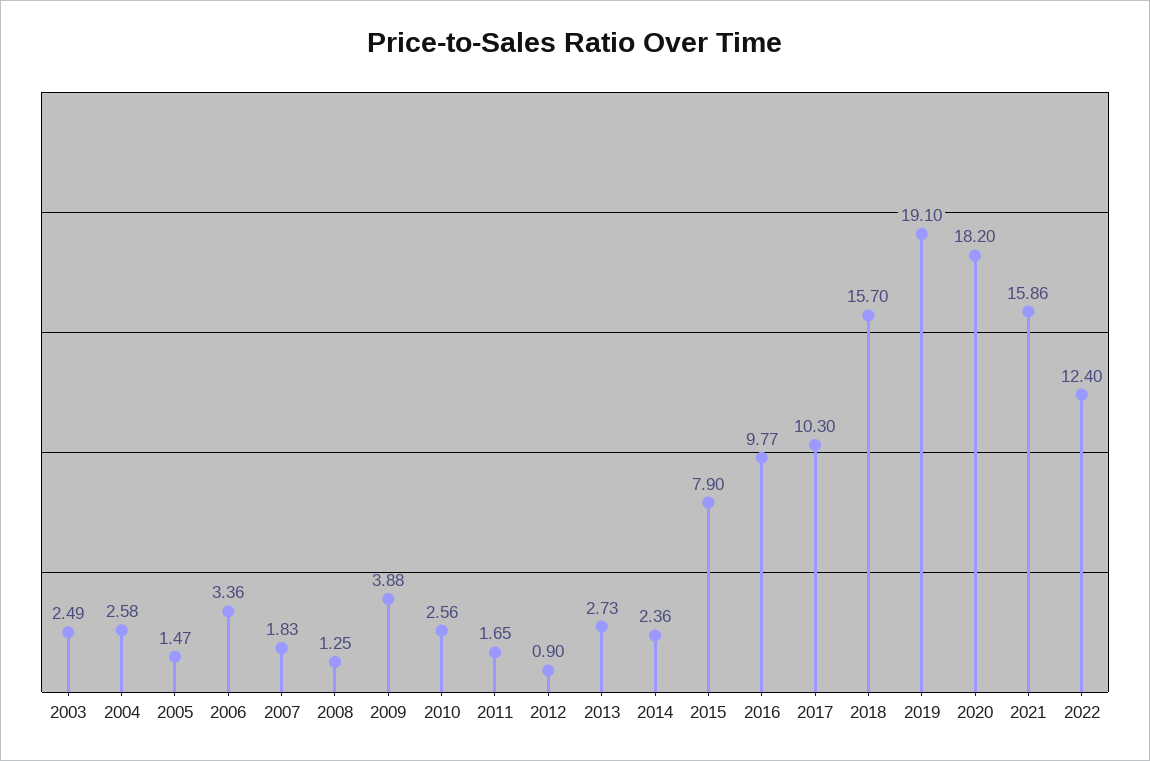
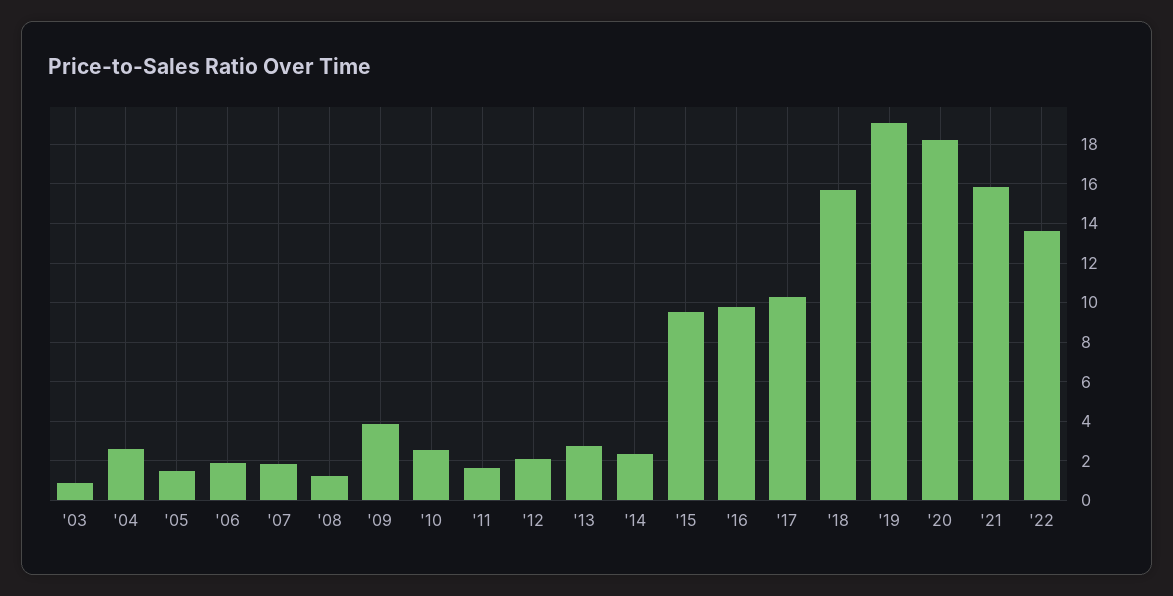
2003: 2.49 -> 1
2006: 3.36 -> 2
2012: 0.9 -> 2
2015: 7.9 -> 9.5
2022: 12.4 -> 13.5

